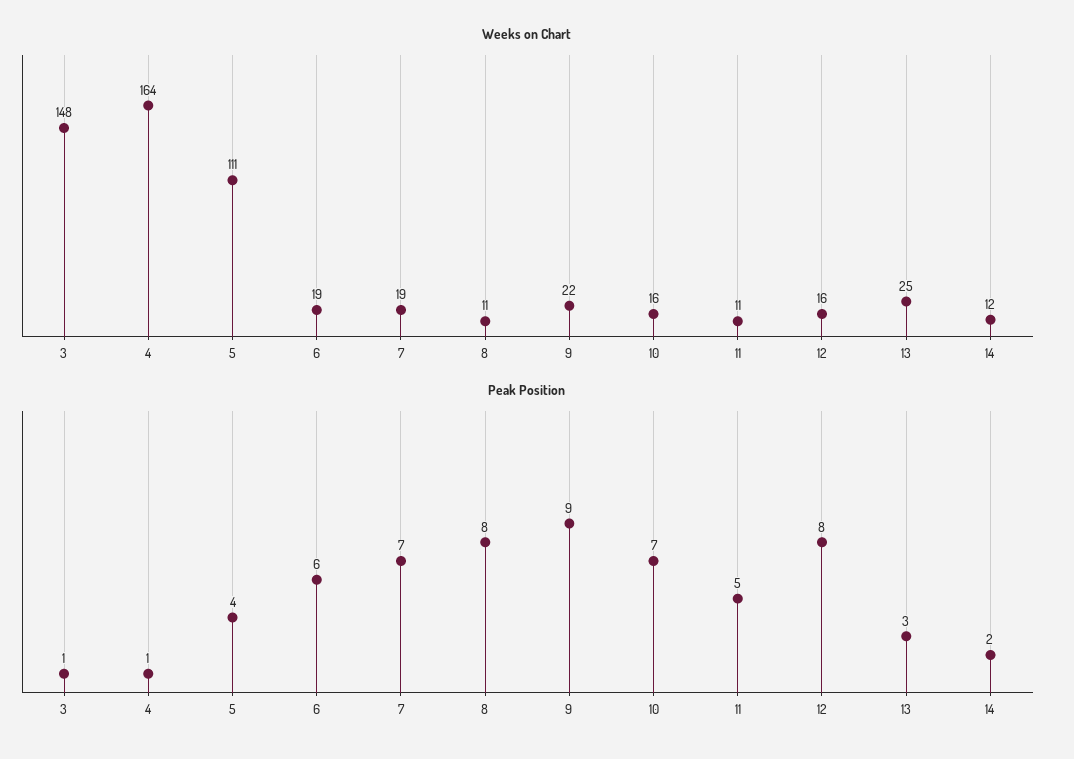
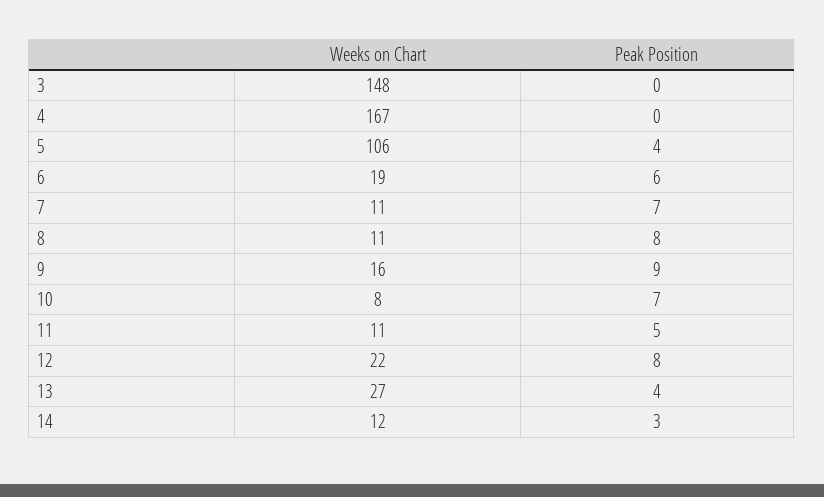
Weeks on Chart, 4: 164 -> 167
Weeks on Chart, 5: 111 -> 106
Weeks on Chart, 7: 19 -> 11
Weeks on Chart, 9: 22 -> 16
Weeks on Chart, 10: 16 -> 8
Weeks on Chart, 12: 16 -> 22
Weeks on Chart, 13: 25 -> 27
Peak Position, 3: 1 -> 0
Peak Position, 4: 1 -> 0
Peak Position, 13: 3 -> 4
Peak Position, 14: 2 -> 3

